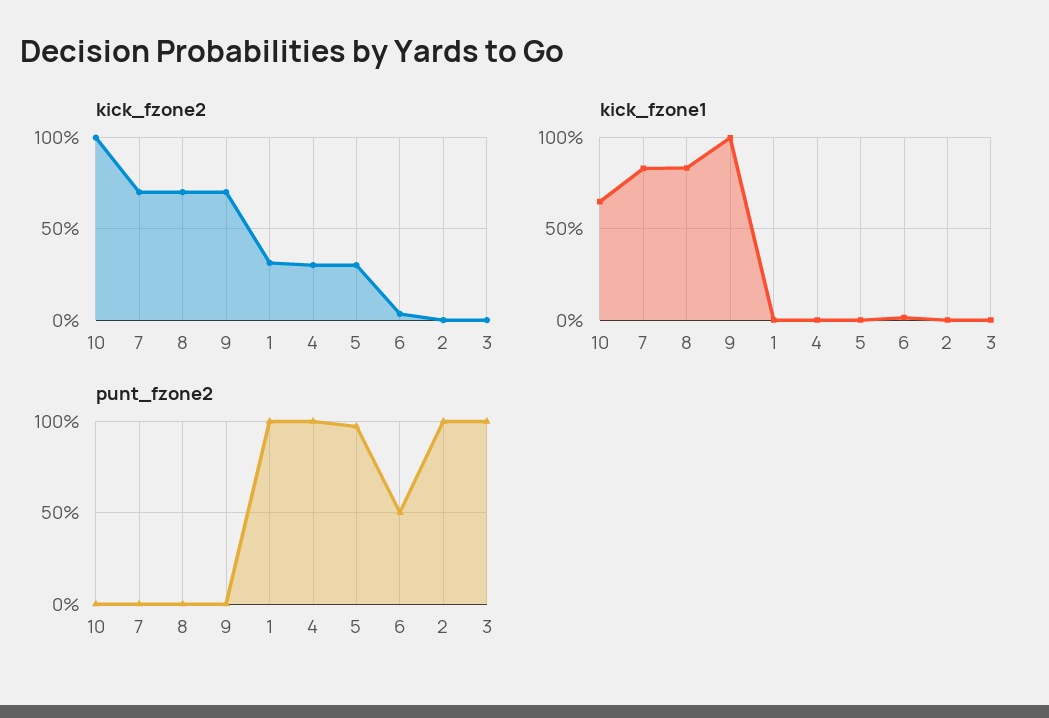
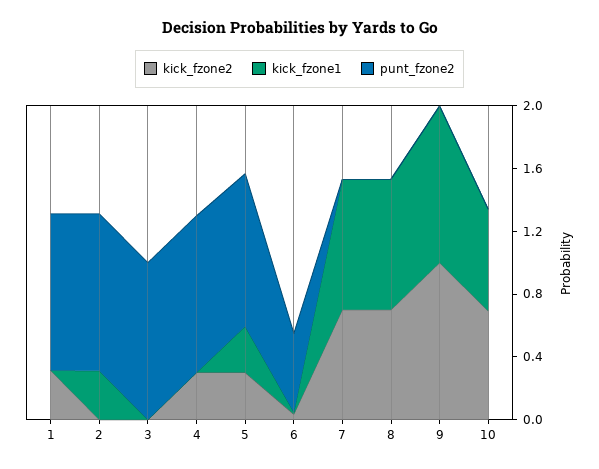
kick_fzone2, 10: 1 -> 0.7
kick_fzone2, 9: 0.7 -> 1
kick_fzone1, 5: 0 -> 0.3
kick_fzone1, 2: 0 -> 0.3

